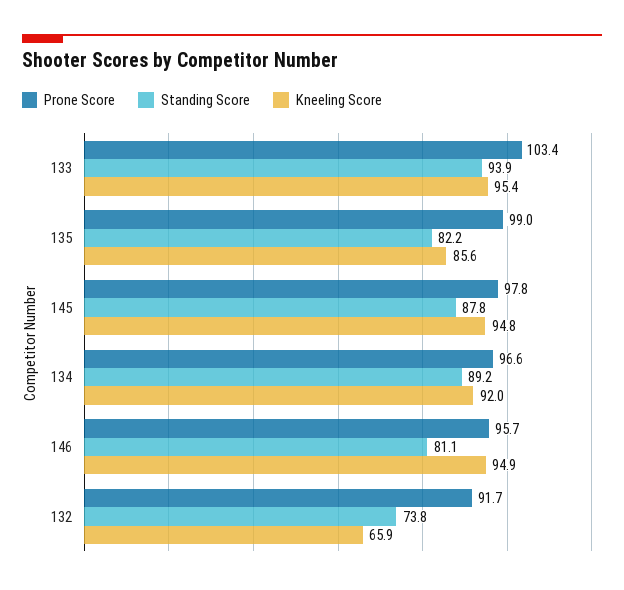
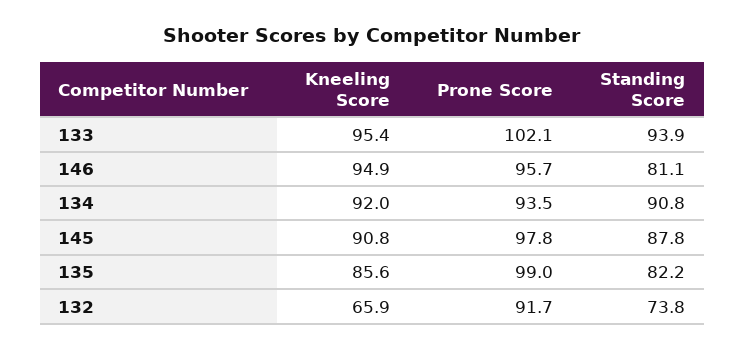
Prone Score, 133: 103.4 -> 102.1
Kneeling Score, 145: 94.8 -> 90.8
Prone Score, 134: 96.6 -> 93.5
Standing Score, 134: 89.2 -> 90.8

